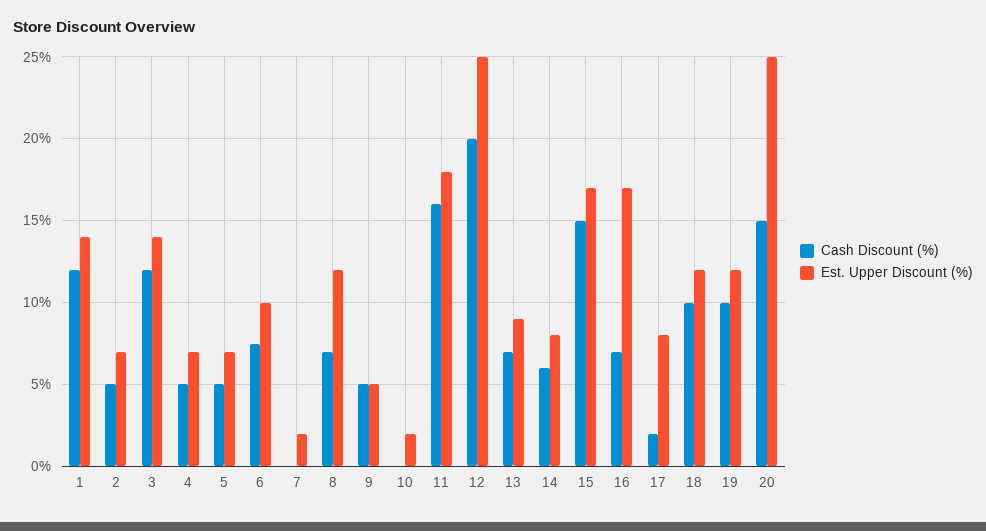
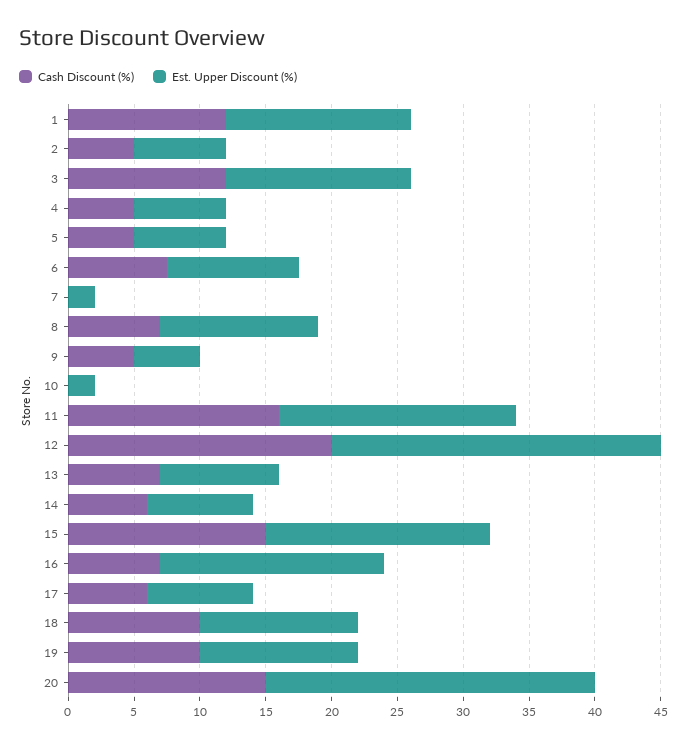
Cash Discount (%), 17: 2 -> 6

